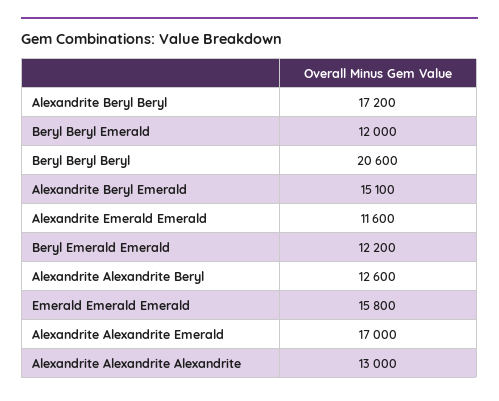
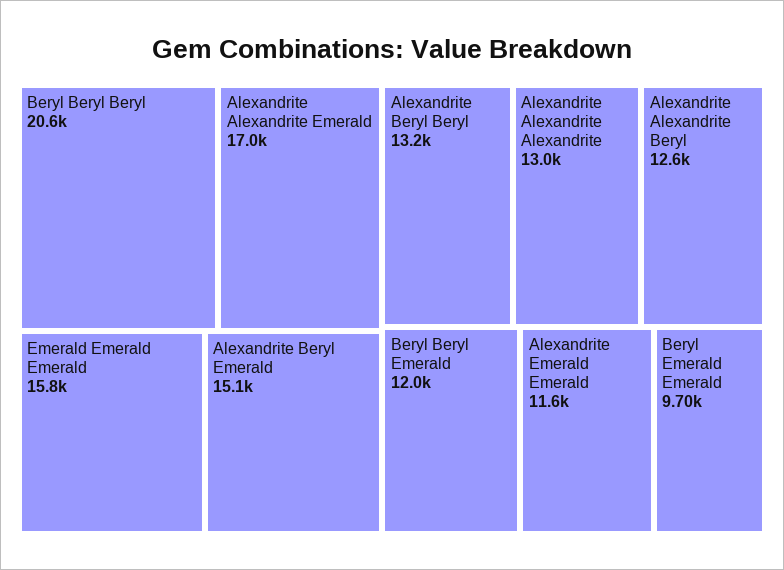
Alexandrite Beryl Beryl: 17200 -> 13200
Beryl Emerald Emerald: 12200 -> 9700

